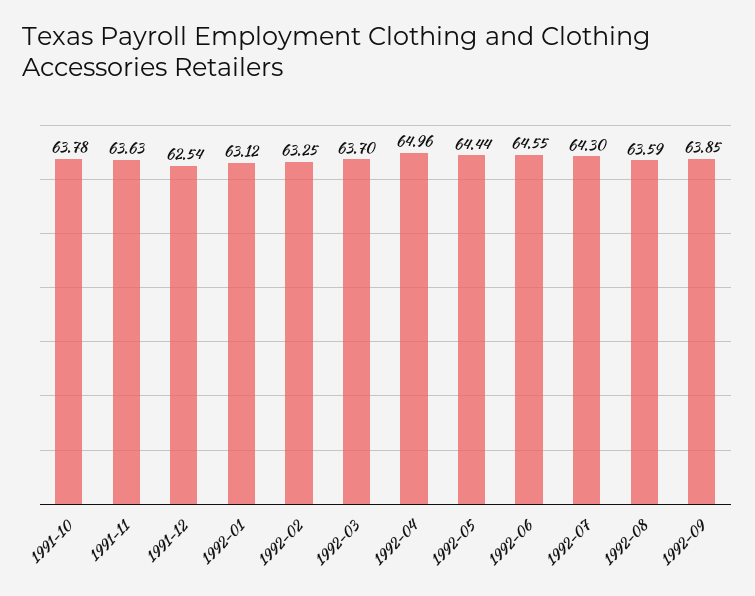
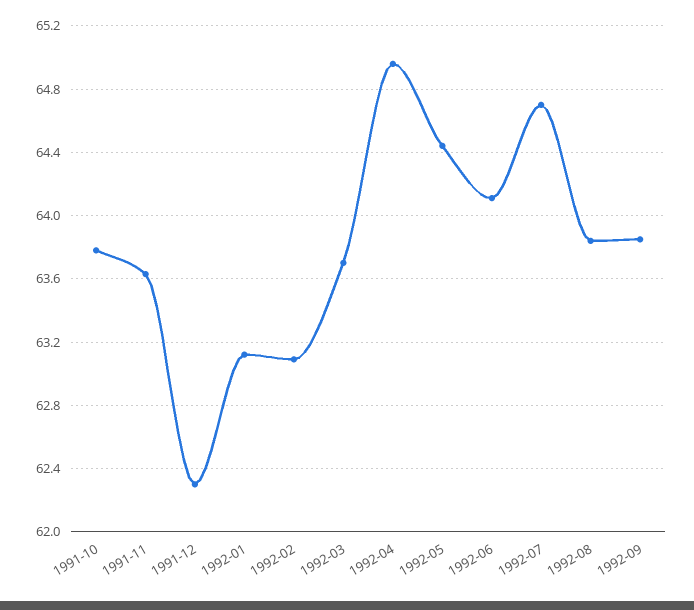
1991-12: 62.54 -> 62.3
1992-02: 63.25 -> 63.1
1992-06: 64.55 -> 64.1
1992-07: 64.3 -> 64.7
1992-08: 63.59 -> 63.85

